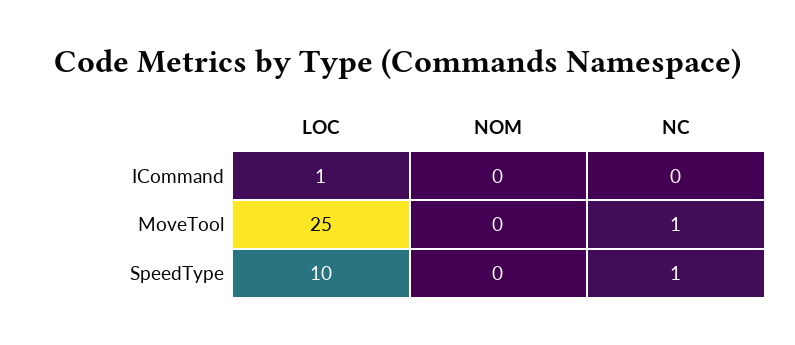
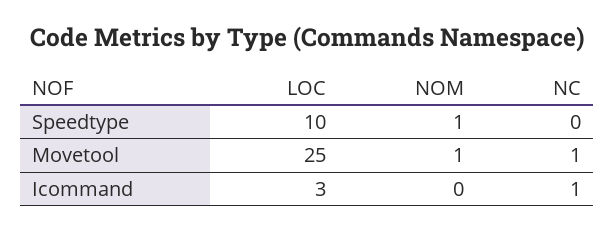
LOC, ICommand: 1 -> 3
NC, ICommand: 0 -> 1
NOM, MoveTool: 0 -> 1
NOM, SpeedType: 0 -> 1
NC, SpeedType: 1 -> 0

